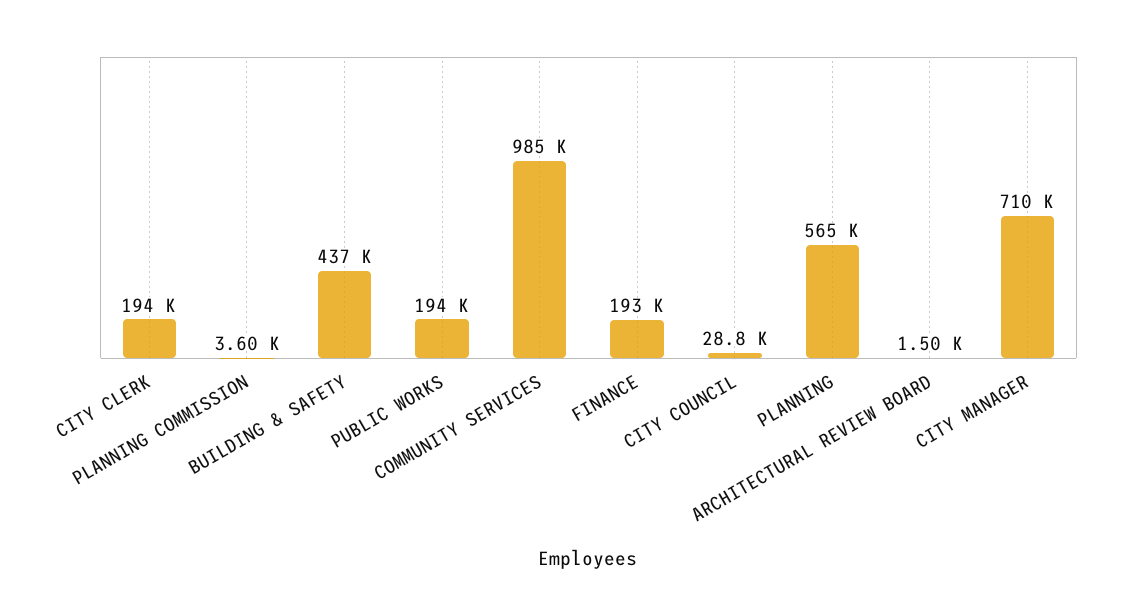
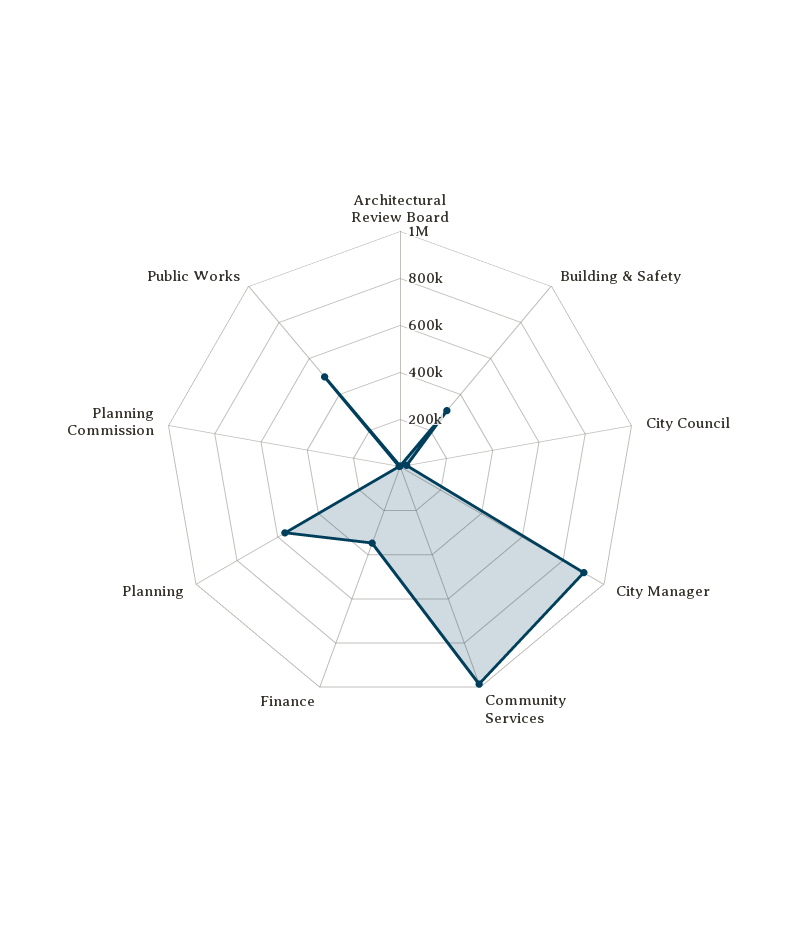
CITY CLERK: 194000 -> none
BUILDING & SAFETY: 437000 -> 300000
PUBLIC WORKS: 194000 -> 500000
FINANCE: 193000 -> 350000
CITY MANAGER: 710000 -> 900000

